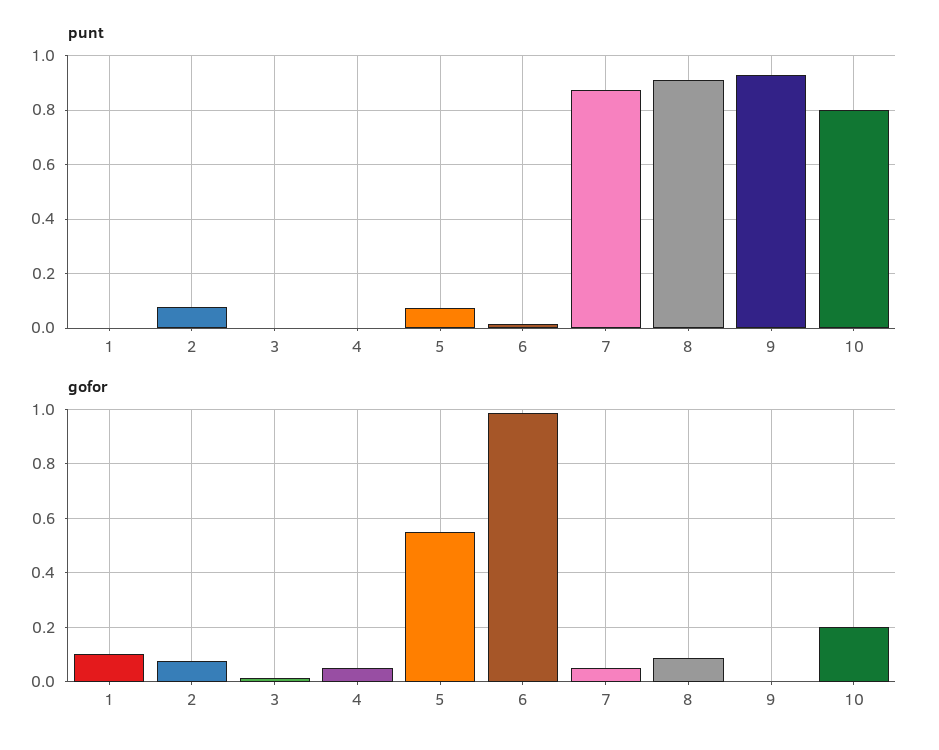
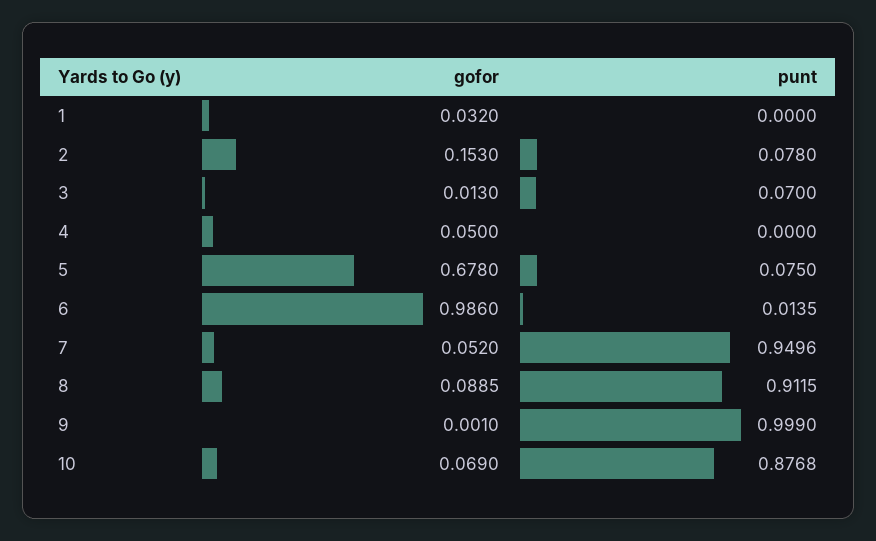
punt, 3: 0 -> 0.07
punt, 7: 0.875 -> 0.9496
punt, 9: 0.925 -> 0.999
punt, 10: 0.8 -> 0.8768
gofor, 1: 0.1 -> 0.032
gofor, 2: 0.075 -> 0.153
gofor, 5: 0.55 -> 0.678
gofor, 10: 0.2 -> 0.069

